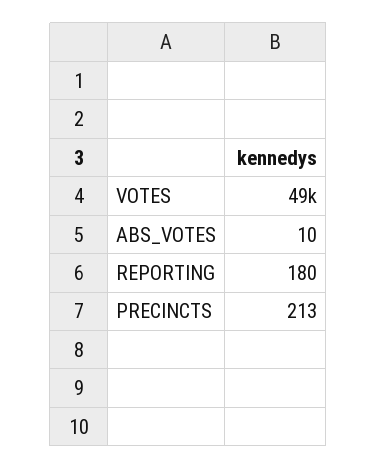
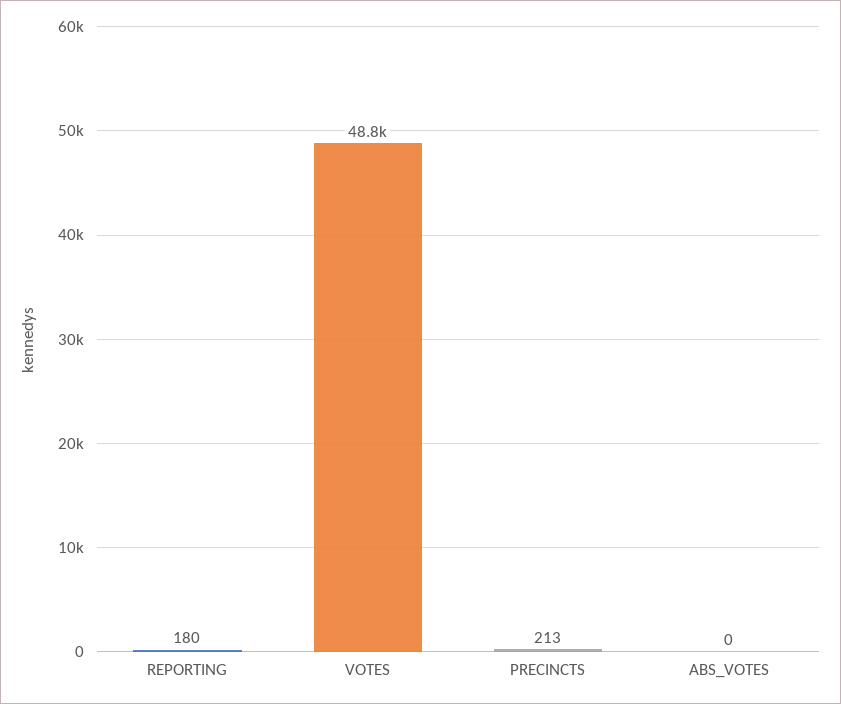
ABS_VOTES: 10 -> 0

